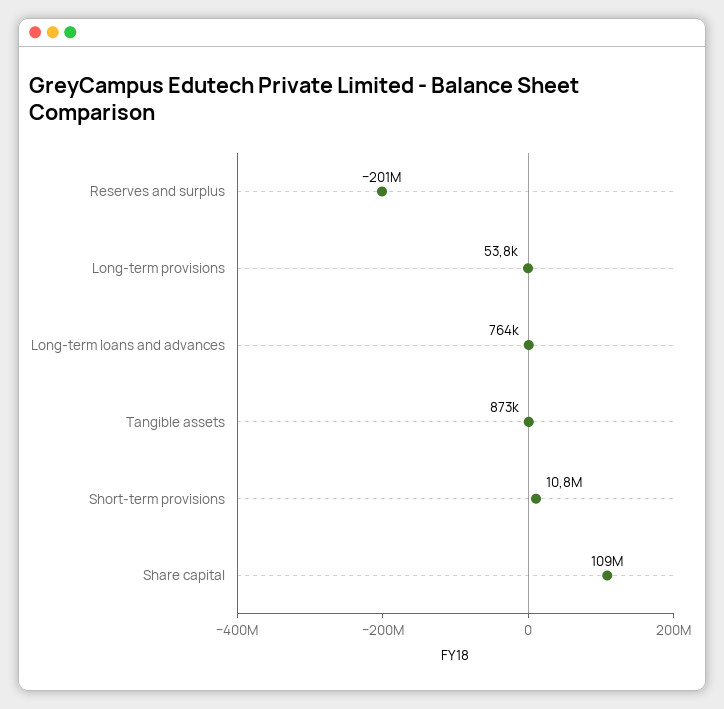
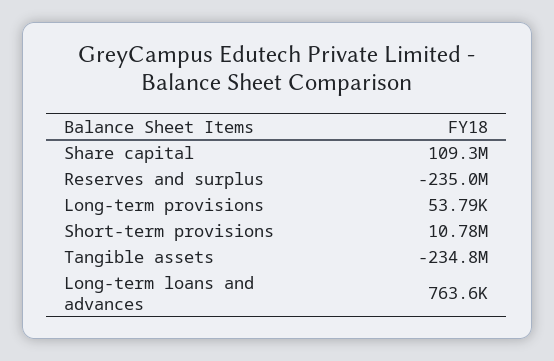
Reserves and surplus: -201000000 -> -235000000
Tangible assets: 873000 -> -234800000

